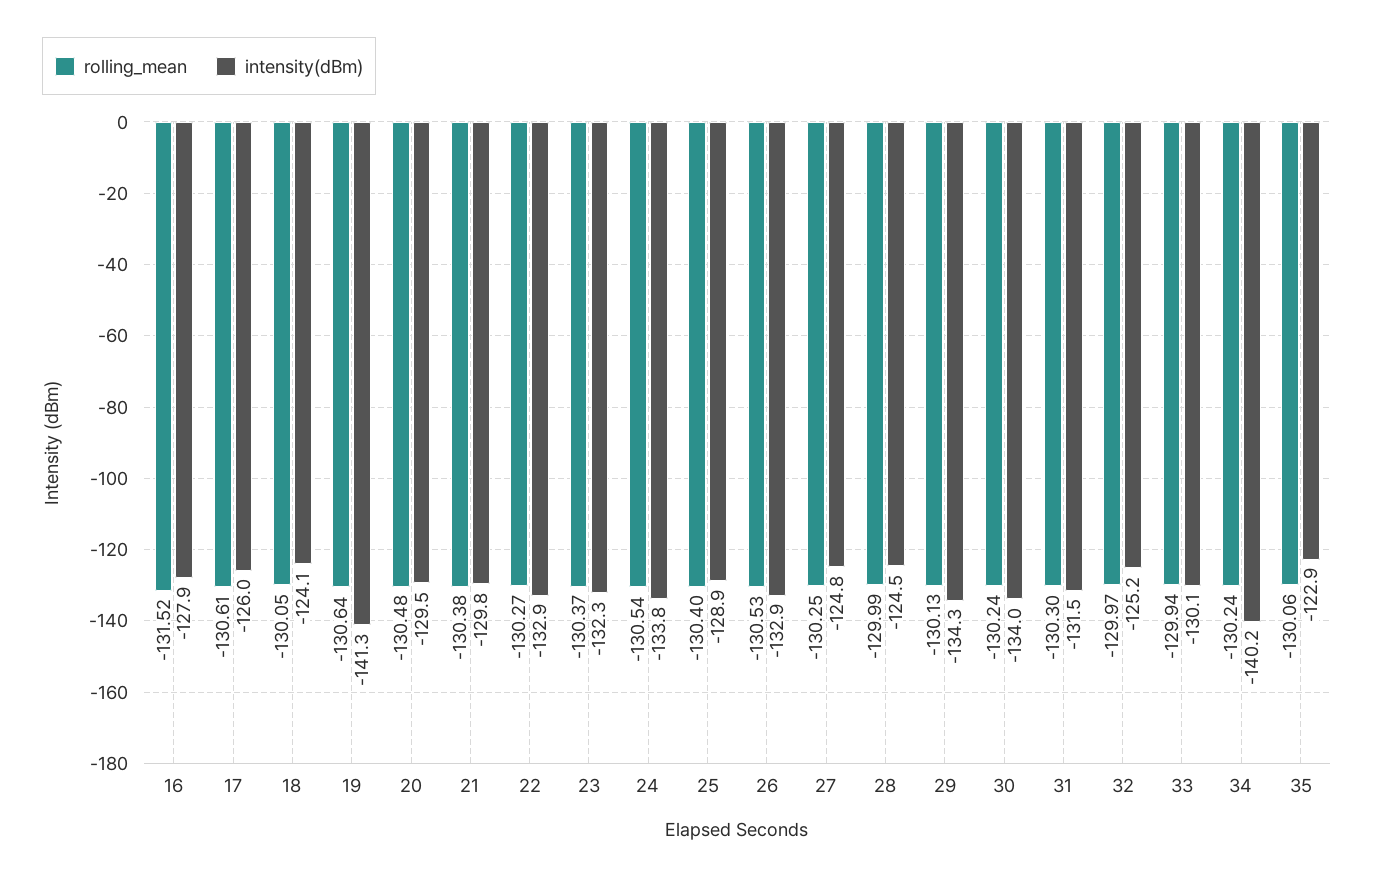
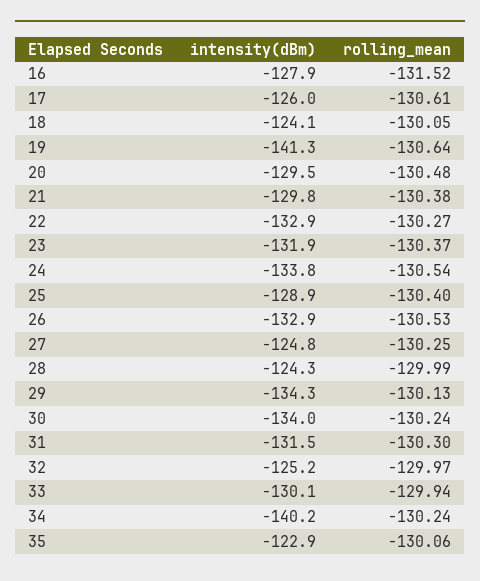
intensity(dBm), 23: -132.3 -> -131.9
intensity(dBm), 28: -124.5 -> -124.3

